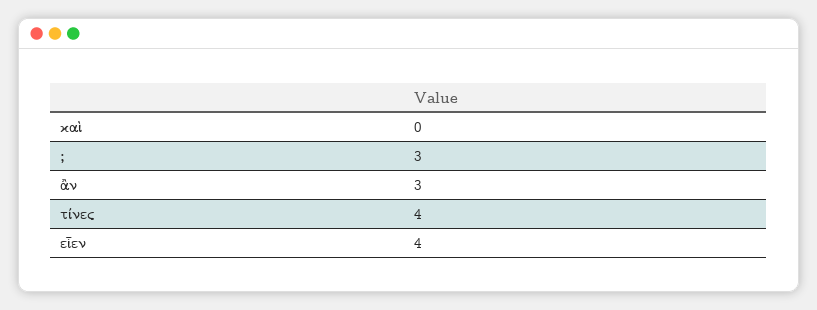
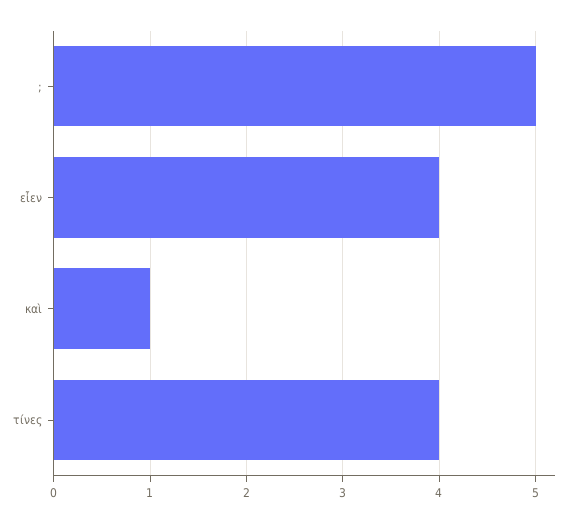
καὶ: 0 -> 1
;: 3 -> 5
ἂν: 3 -> none

